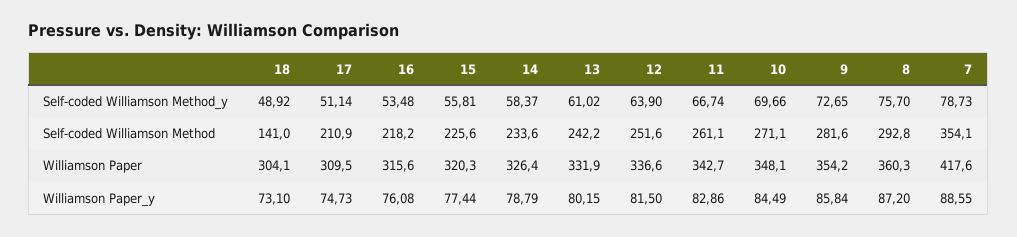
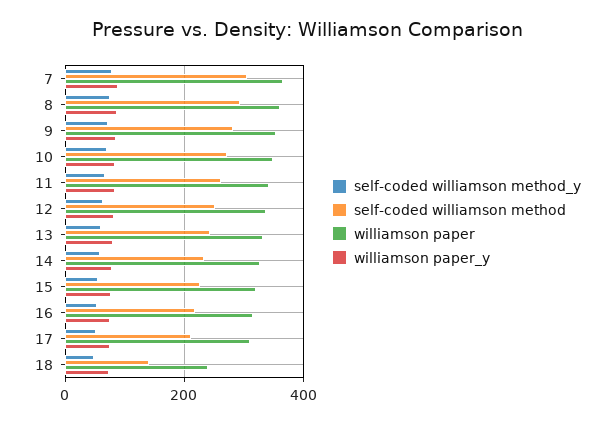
Self-coded Williamson Method, 7: 354.1 -> 300
Williamson Paper, 18: 304.1 -> 240
Williamson Paper, 7: 417.6 -> 360

